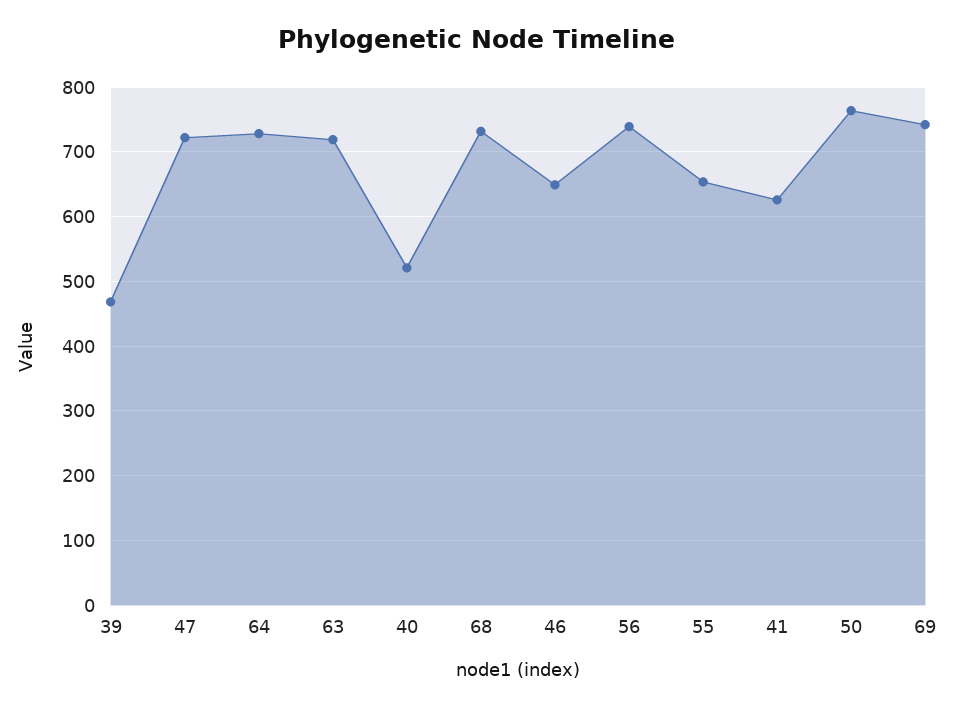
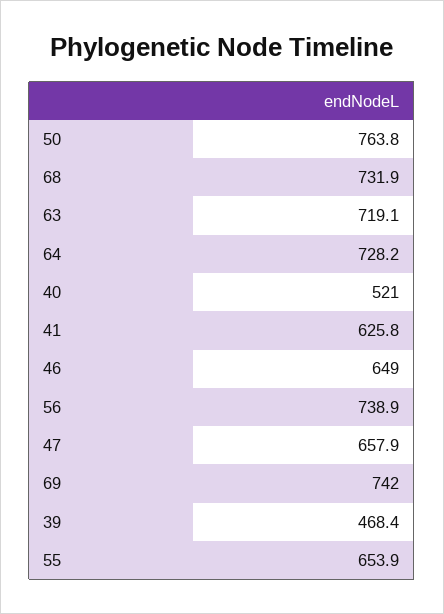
47: 720 -> 657.9

